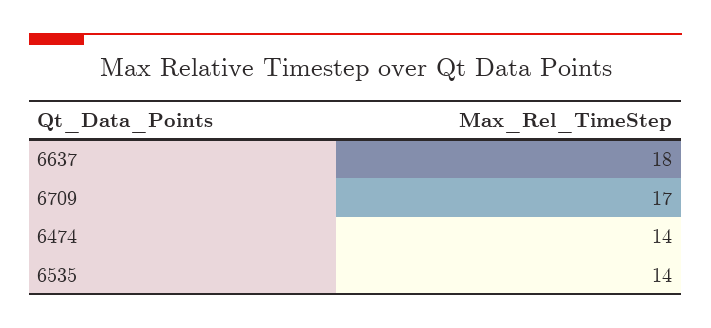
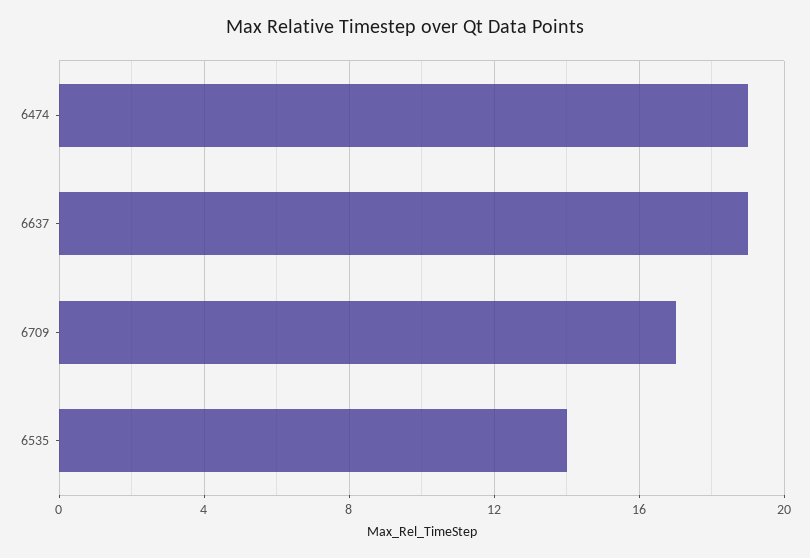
6637: 18 -> 19
6474: 14 -> 19

